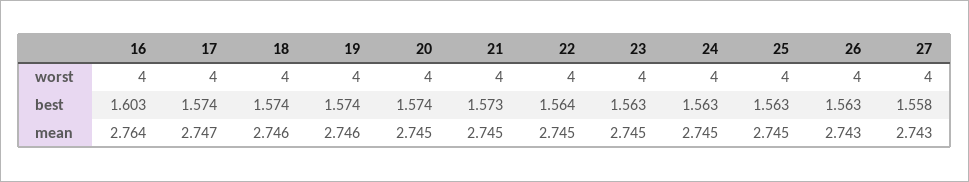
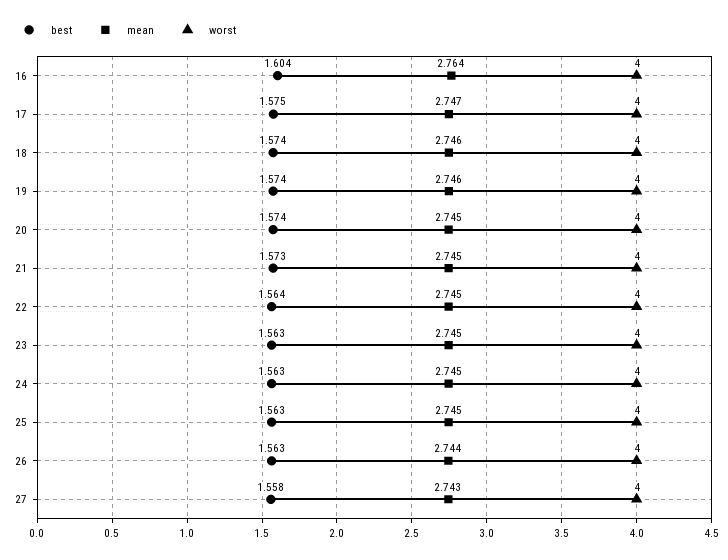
best, 16: 1.603 -> 1.604
best, 17: 1.574 -> 1.575
mean, 26: 2.743 -> 2.744

